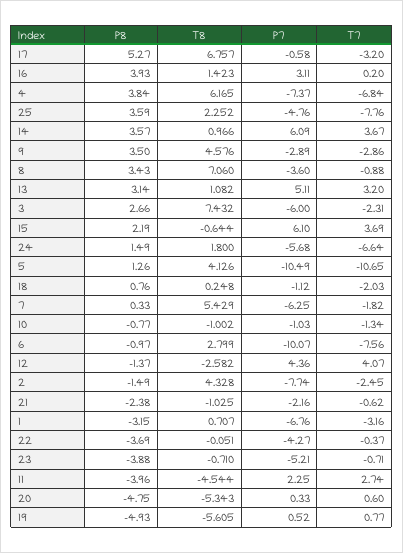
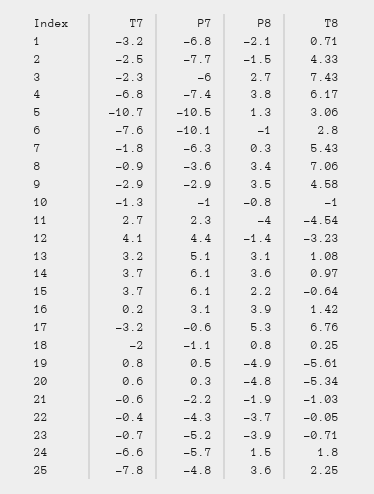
T8, 5: 4.126 -> 3.06
T8, 12: -2.582 -> -3.23
P8, 21: -2.38 -> -1.9
P8, 1: -3.15 -> -2.1

